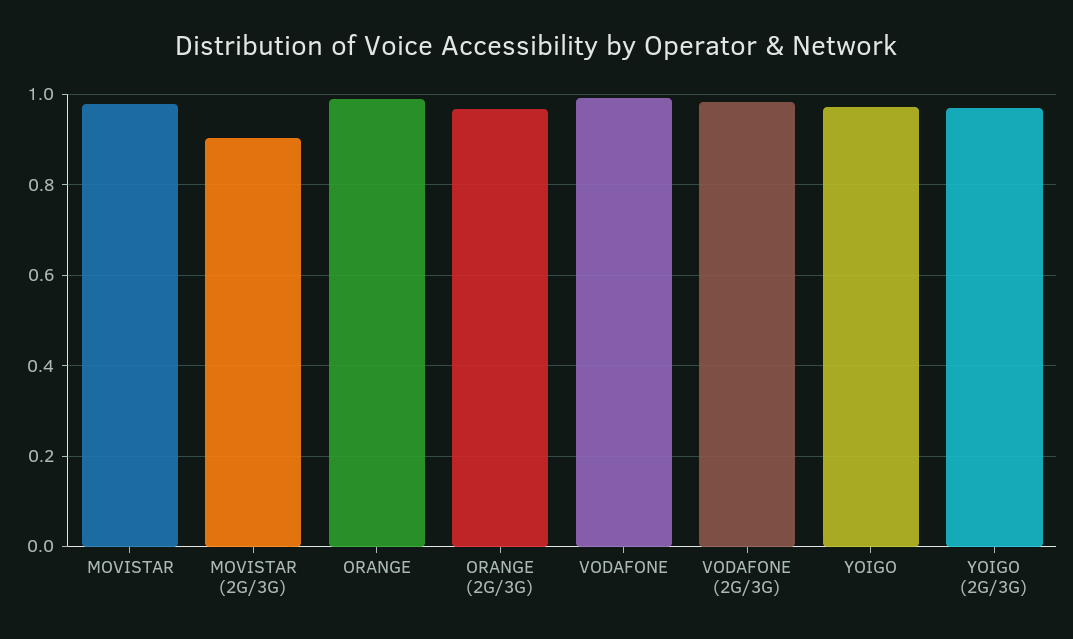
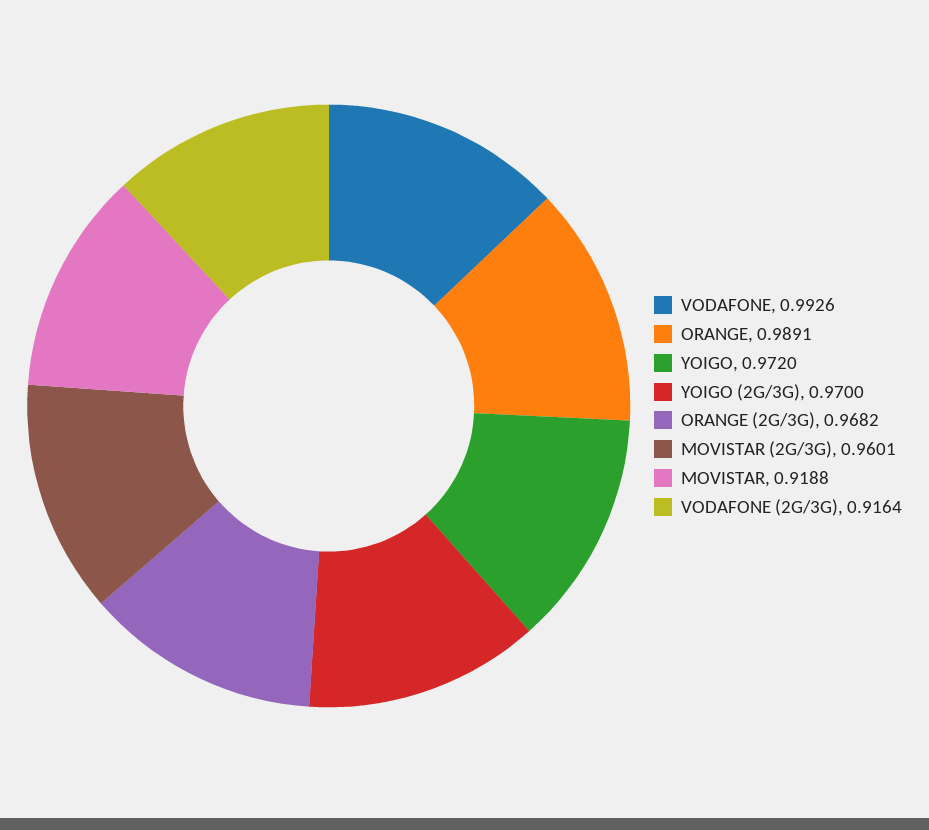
MOVISTAR: 0.98 -> 0.9188
MOVISTAR (2G/3G): 0.9 -> 0.9601
VODAFONE (2G/3G): 0.98 -> 0.9164

